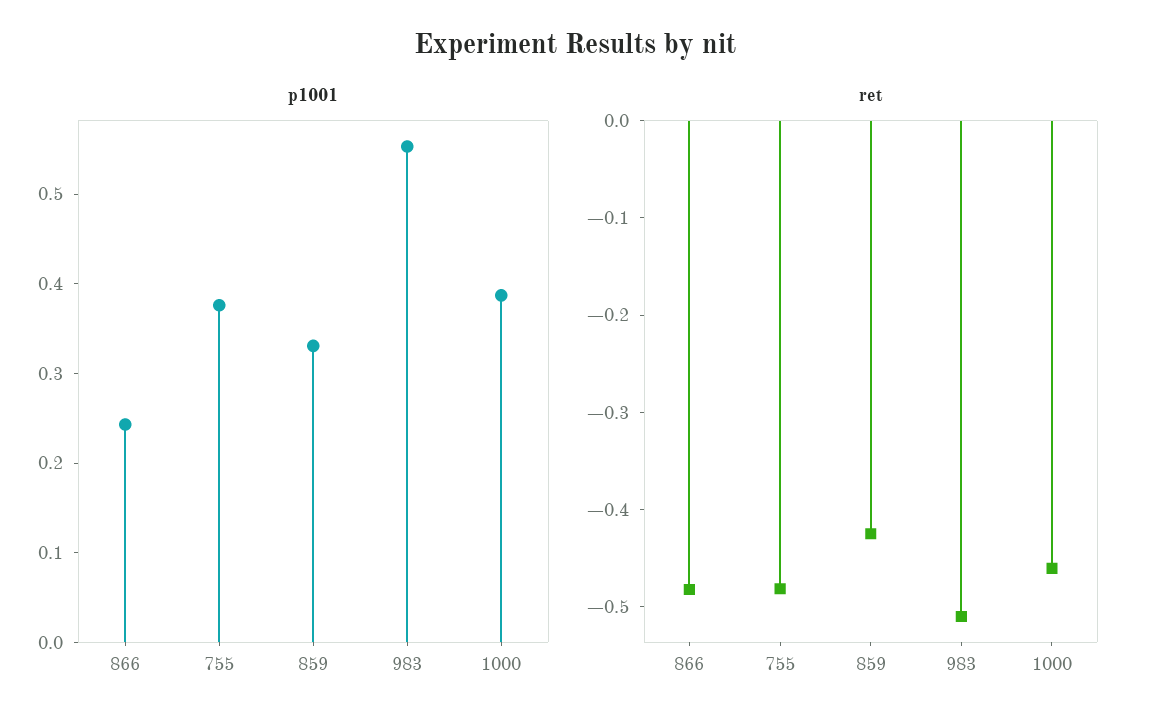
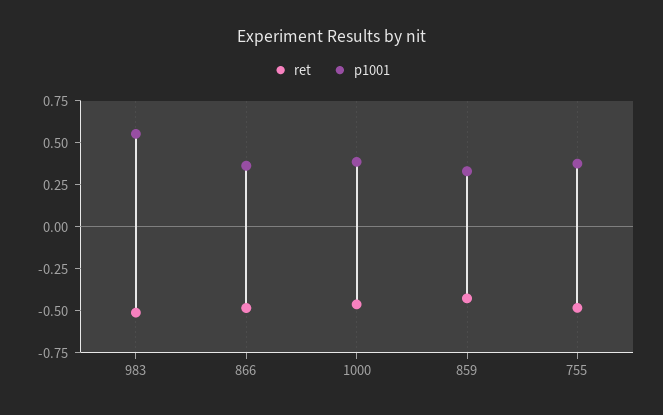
p1001, 866: 0.24 -> 0.35

